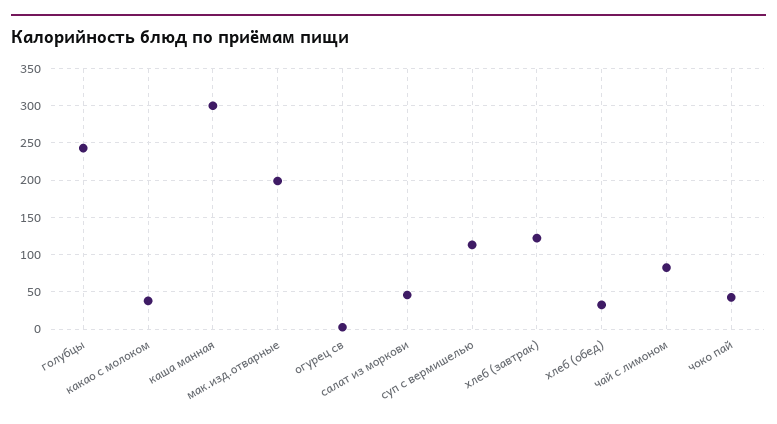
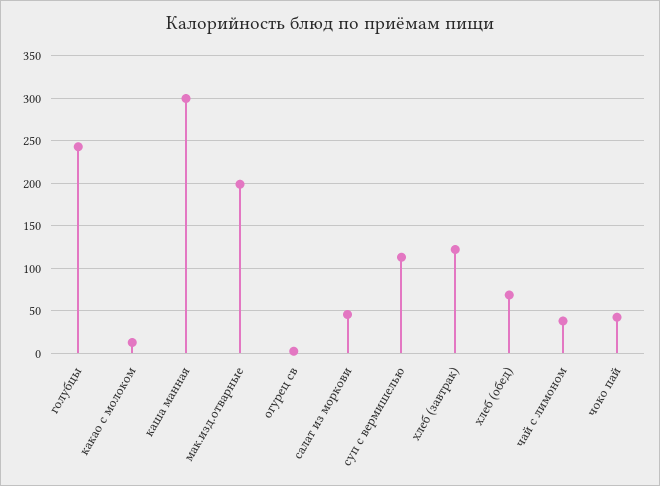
какао с молоком: 40 -> 10
хлеб (обед): 30 -> 70
чай с лимоном: 80 -> 40

